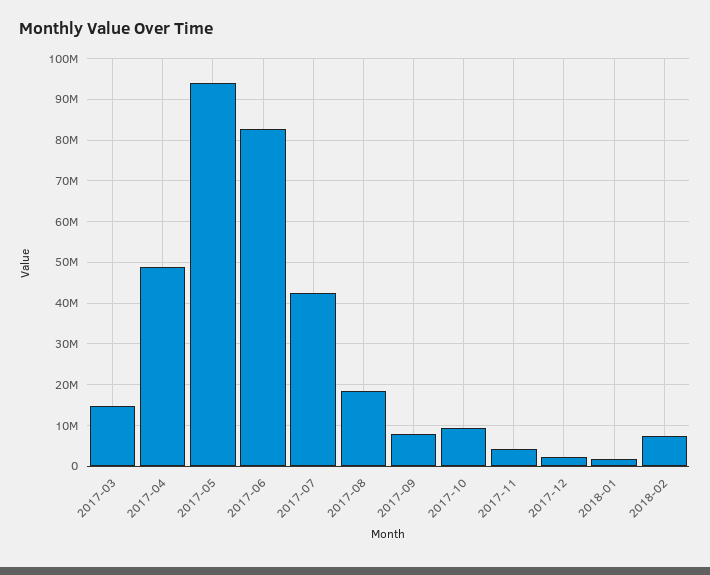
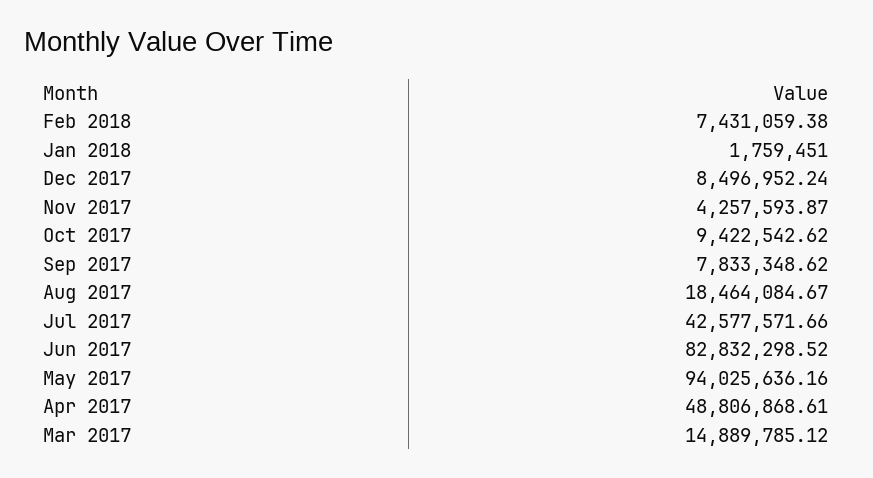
2017-12: 2000000 -> 8496952.24

